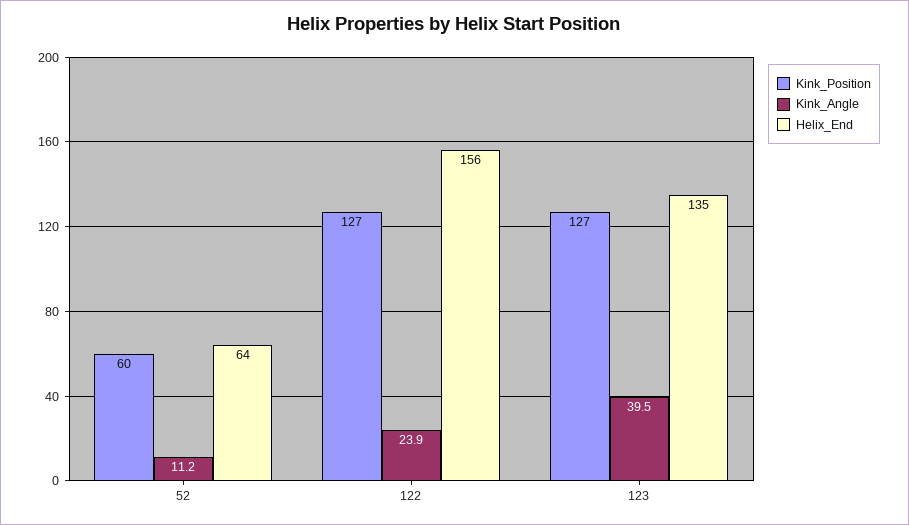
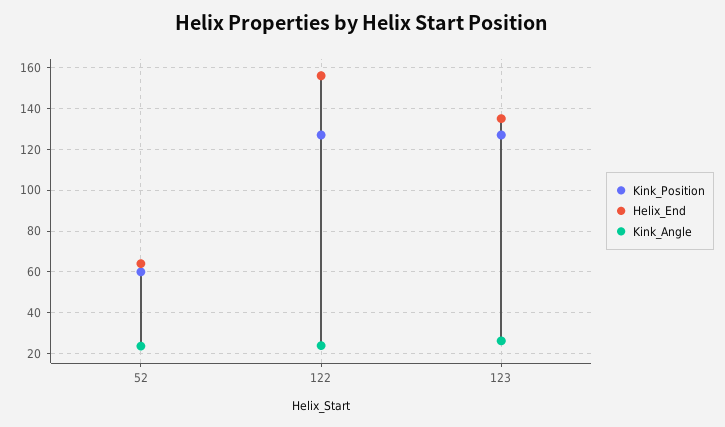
Kink_Angle, 52: 11.2 -> 25
Kink_Angle, 123: 39.5 -> 25

